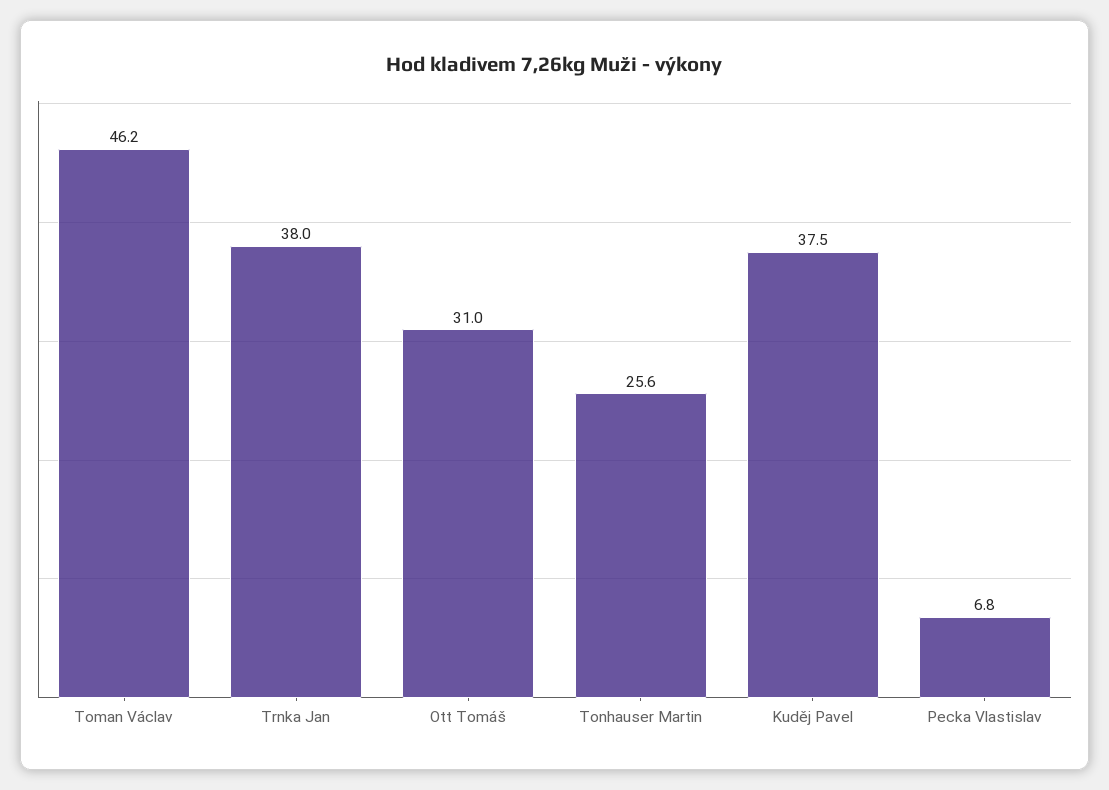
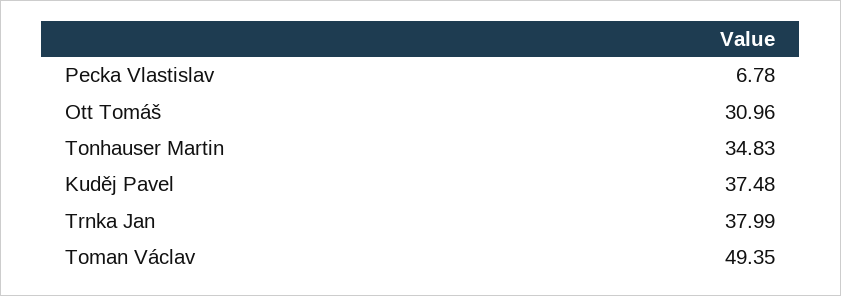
Toman Václav: 46.2 -> 49.35
Tonhauser Martin: 25.6 -> 34.83

